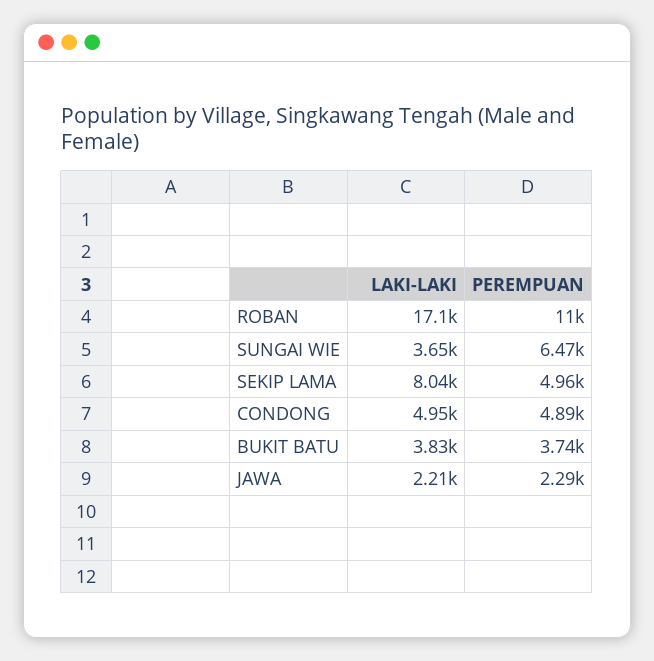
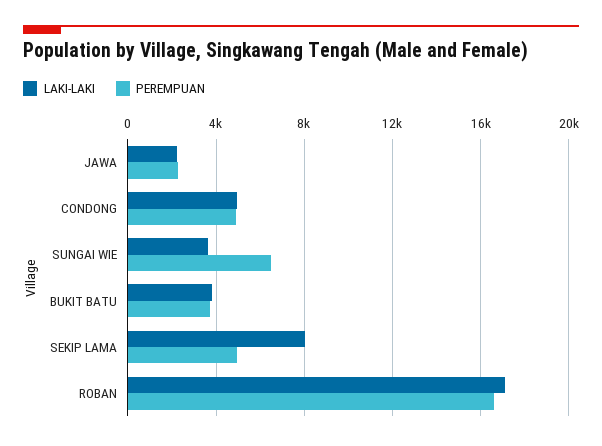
PEREMPUAN, ROBAN: 11000 -> 16500

